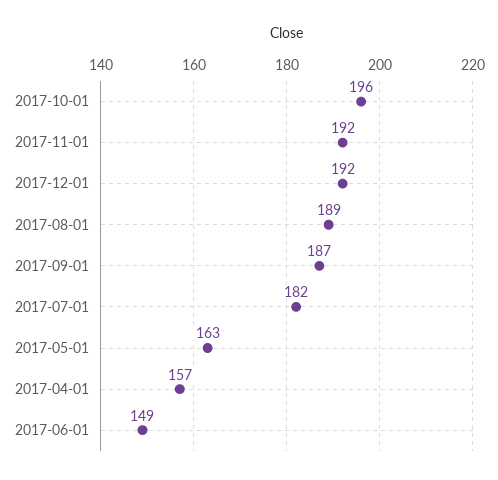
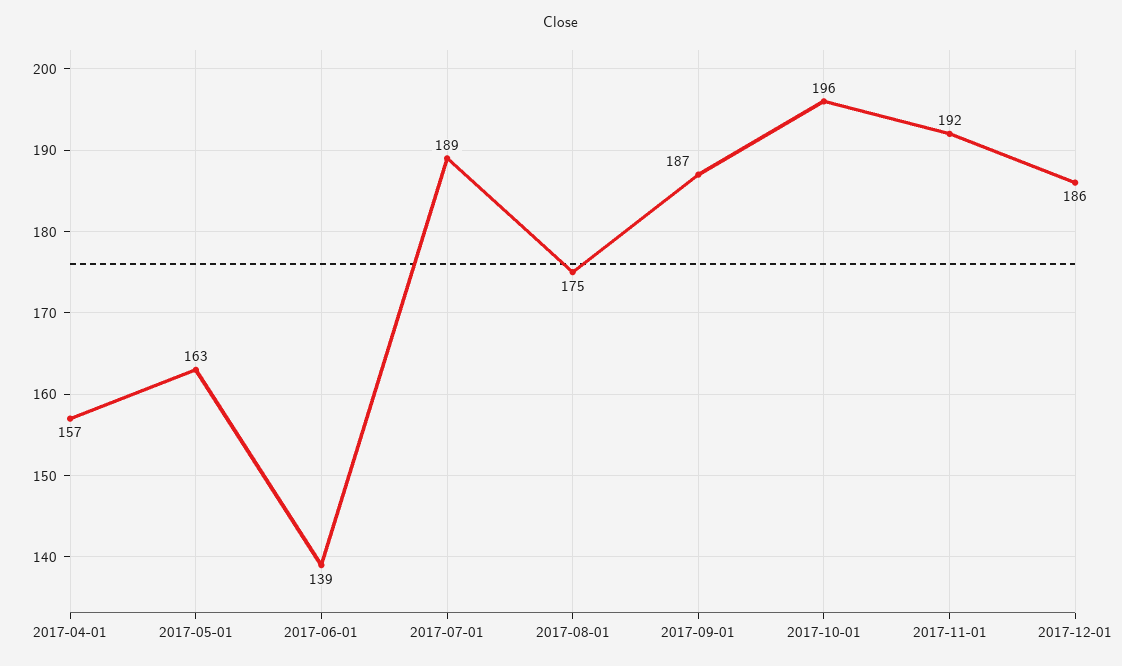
2017-12-01: 192 -> 186
2017-08-01: 189 -> 175
2017-07-01: 182 -> 189
2017-06-01: 149 -> 139

